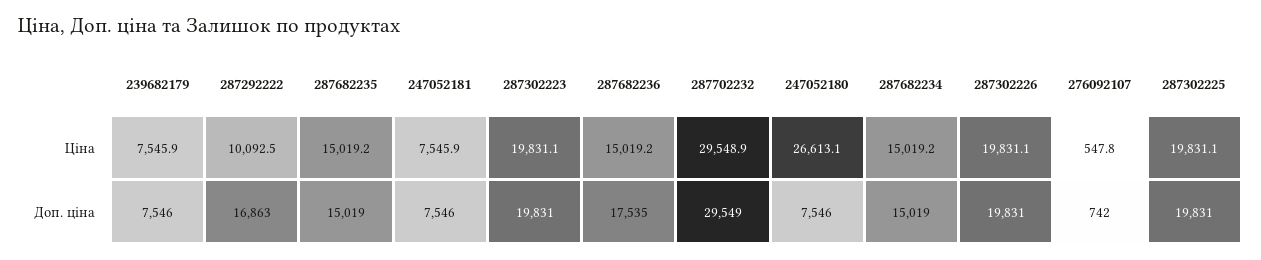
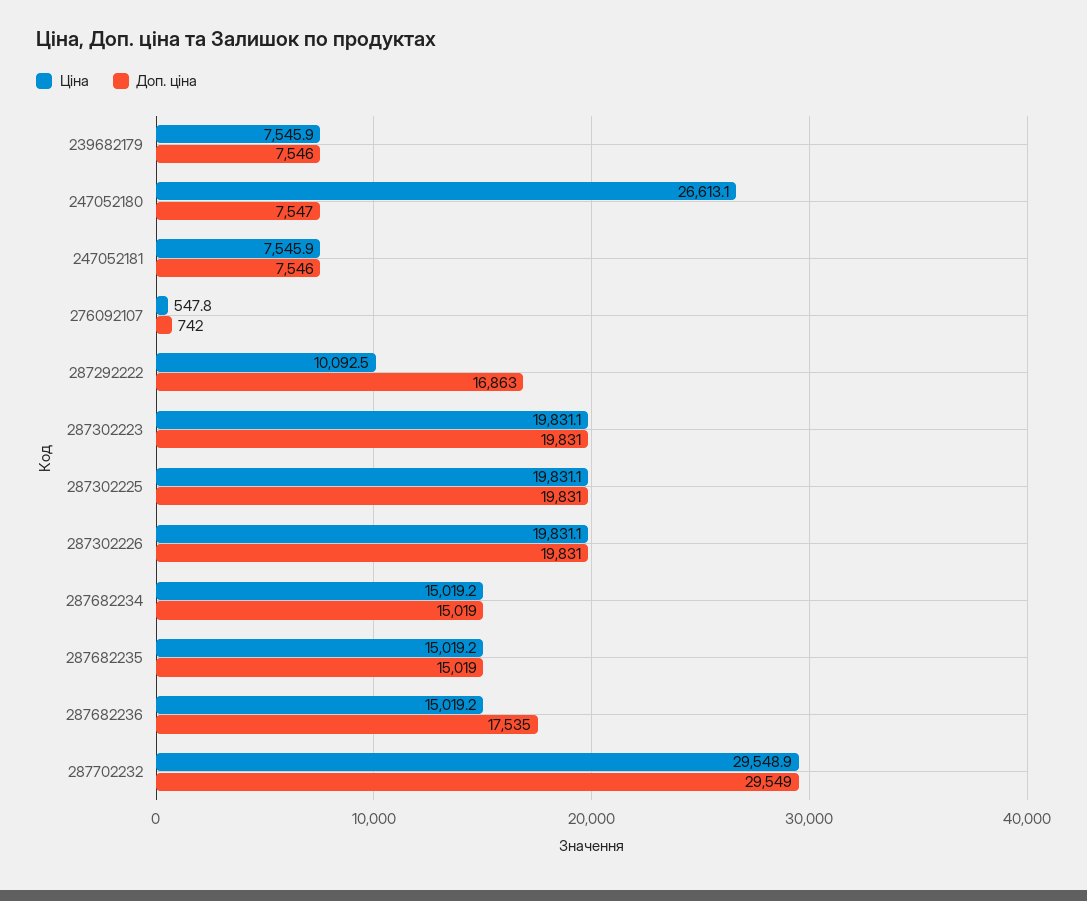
Доп. ціна, 247052180: 7546 -> 7547

